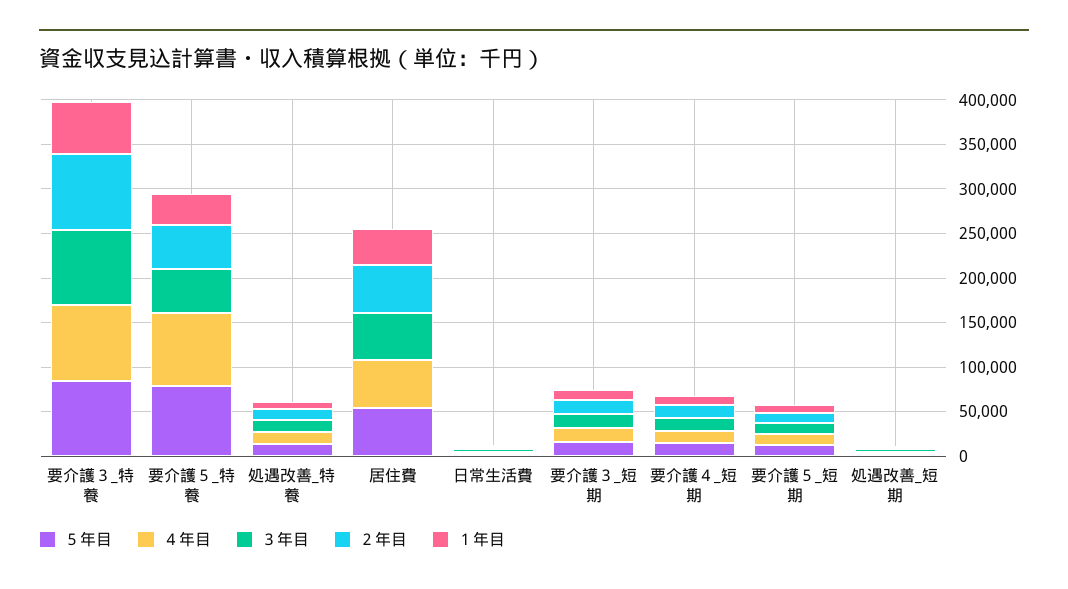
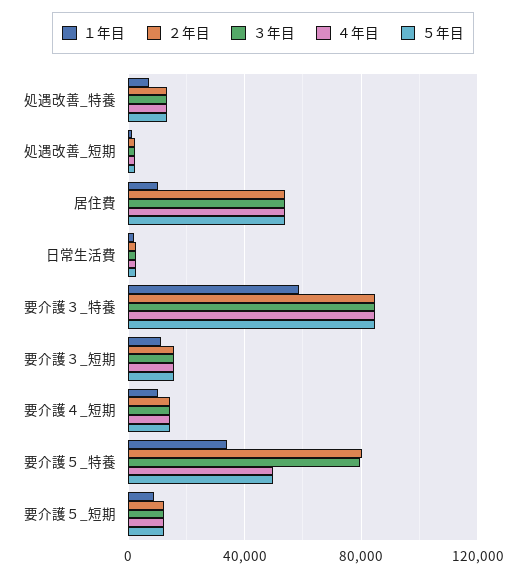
５年目, 要介護５_特養: 80000 -> 50000
４年目, 要介護５_特養: 80000 -> 50000
３年目, 要介護５_特養: 50000 -> 80000
２年目, 要介護５_特養: 50000 -> 80000
１年目, 居住費: 40000 -> 10000

